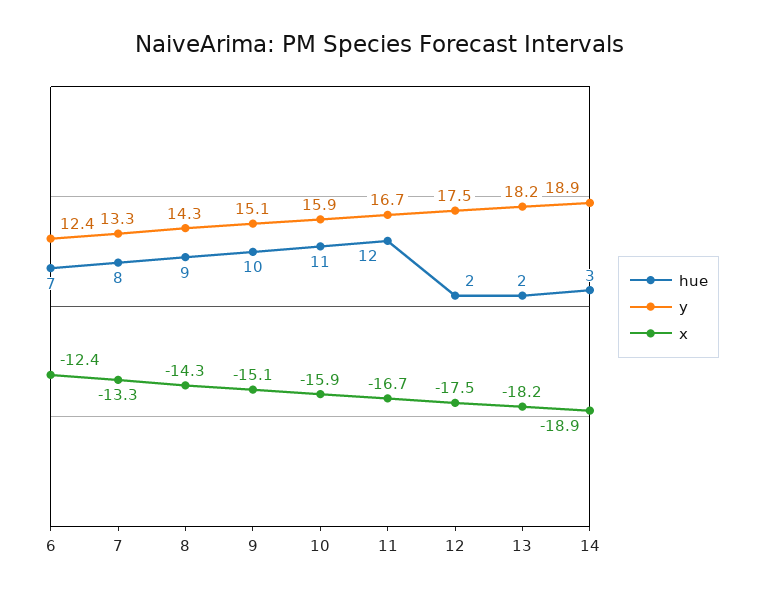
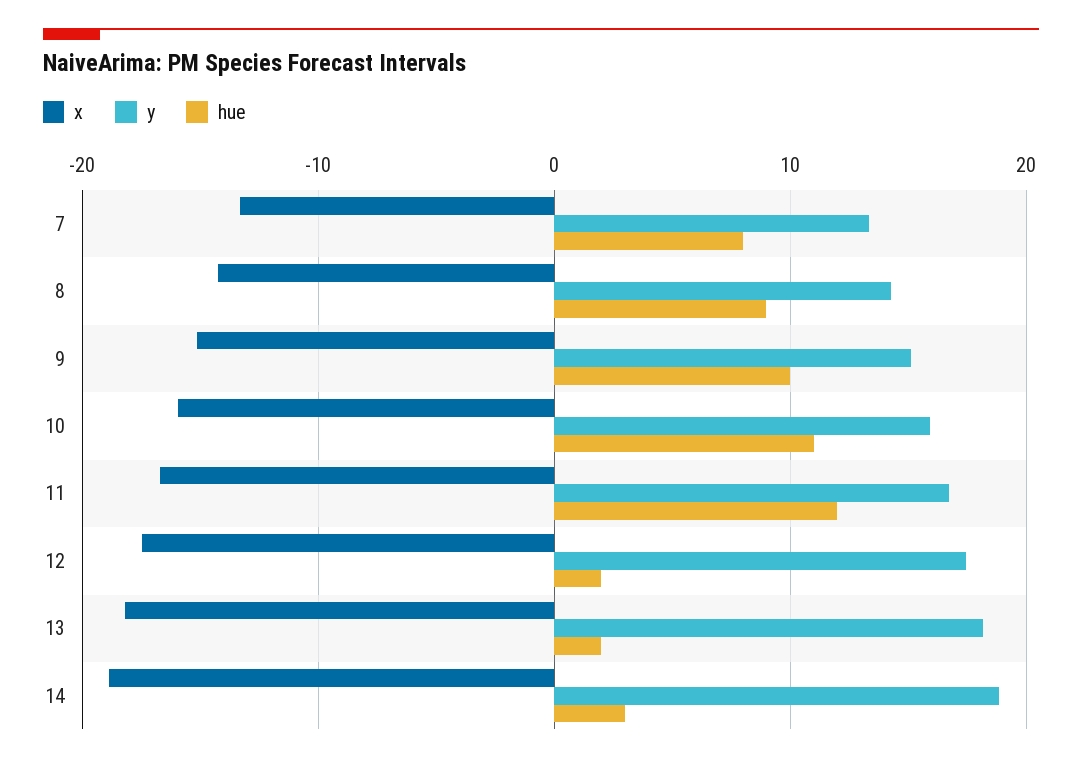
hue, 6: 7 -> none
y, 6: 12.4 -> none
x, 6: -12.4 -> none

